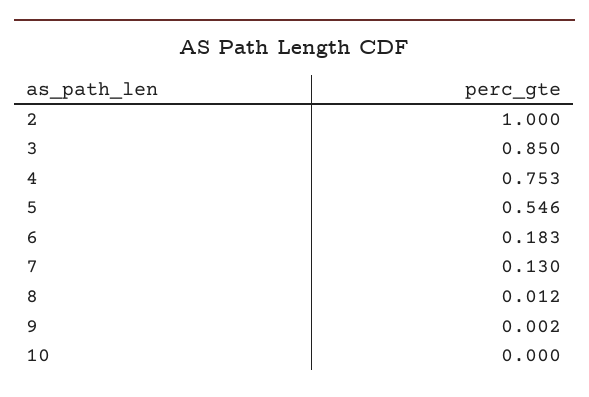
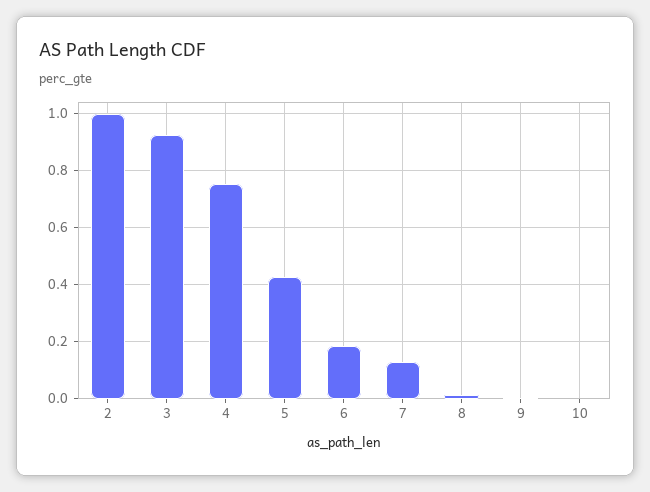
3: 0.85 -> 0.925
5: 0.546 -> 0.425

